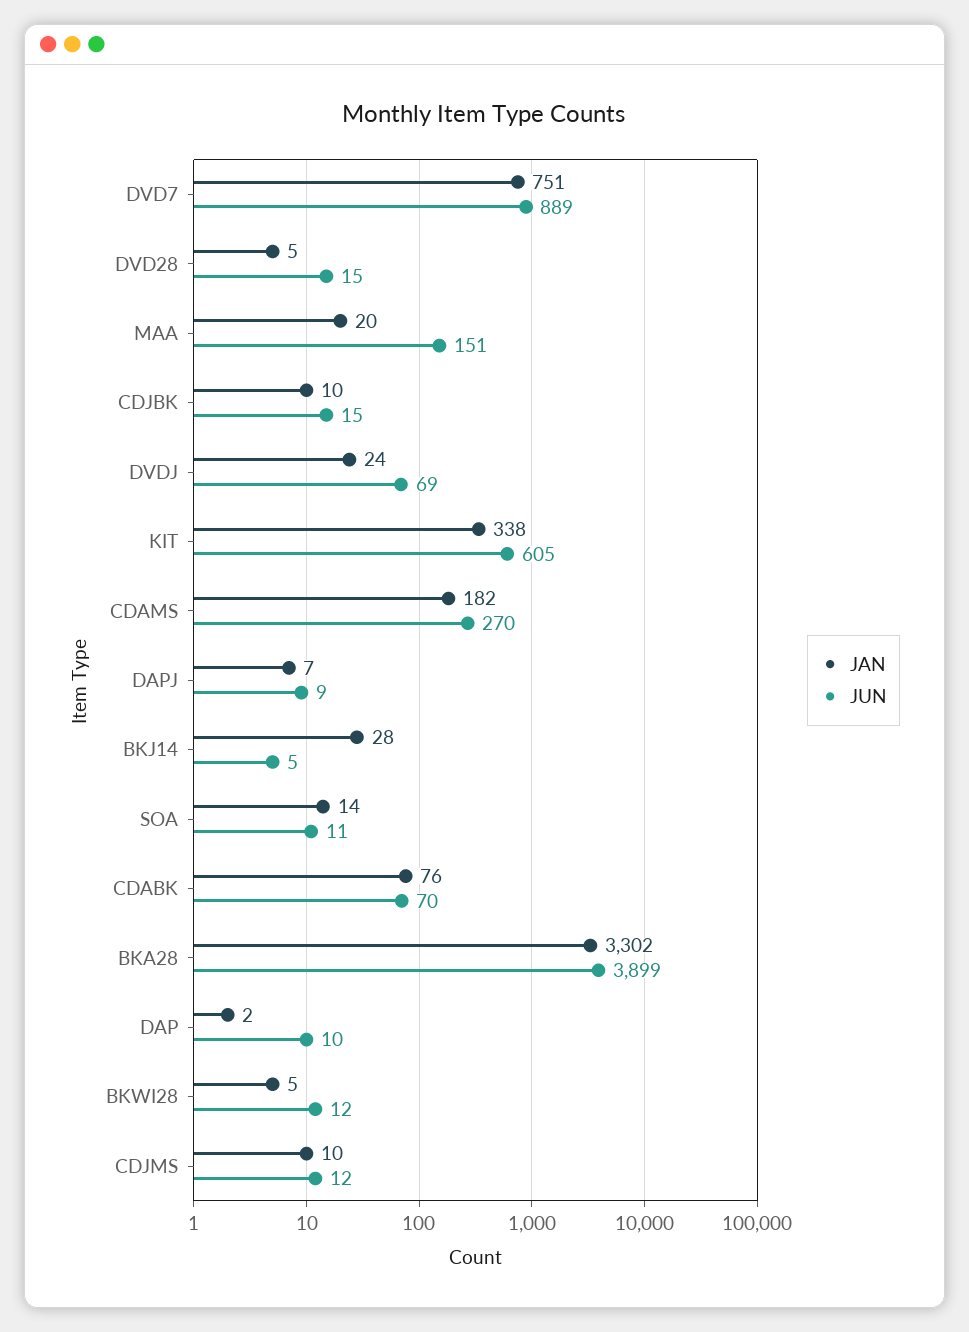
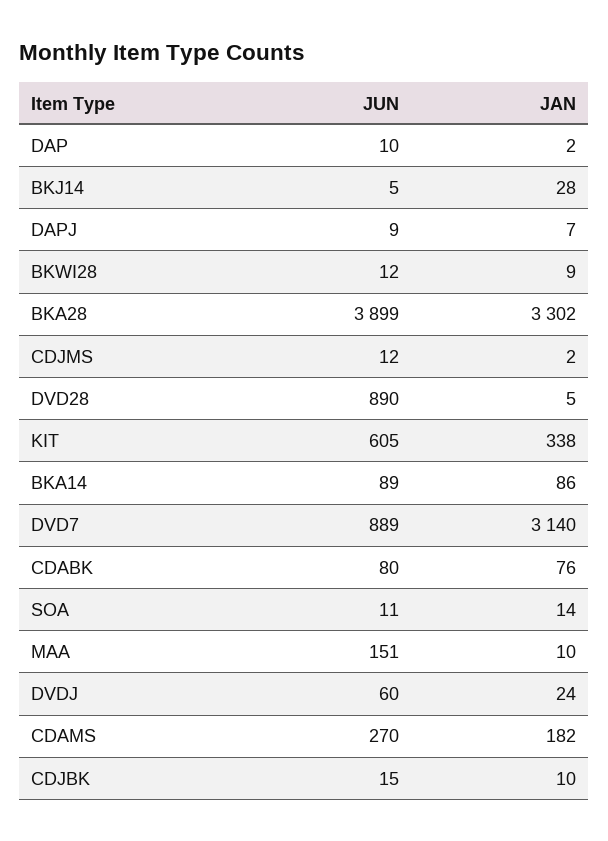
JAN, DVD7: 751 -> 3140
JUN, DVD28: 15 -> 890
JAN, MAA: 20 -> 10
JUN, DVDJ: 69 -> 60
JUN, CDABK: 70 -> 80
JAN, BKWI28: 5 -> 9
JAN, CDJMS: 10 -> 2
JUN, BKA14: none -> 89
JAN, BKA14: none -> 86

